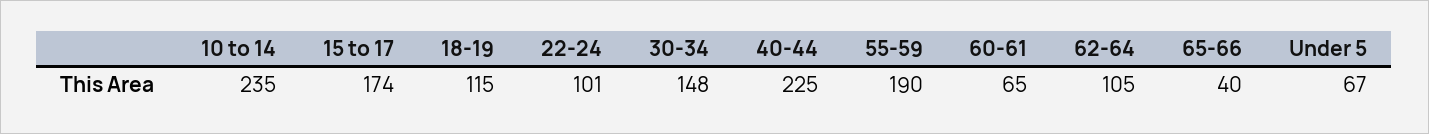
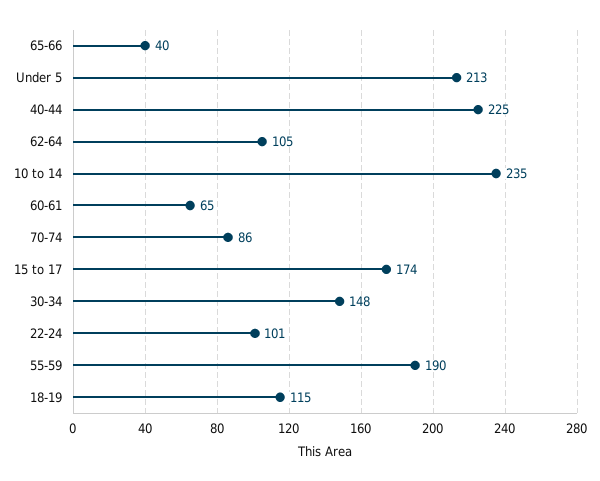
Under 5: 67 -> 213
70-74: none -> 86

